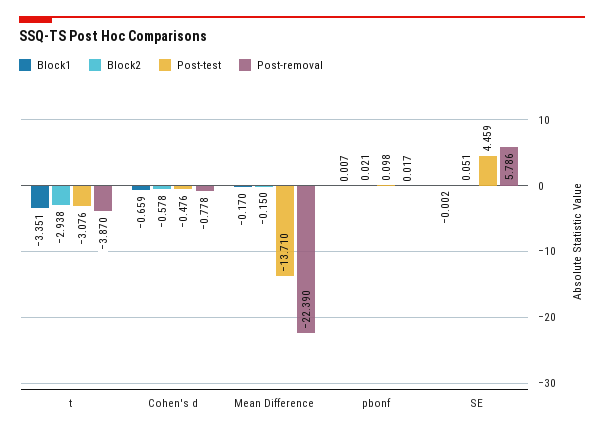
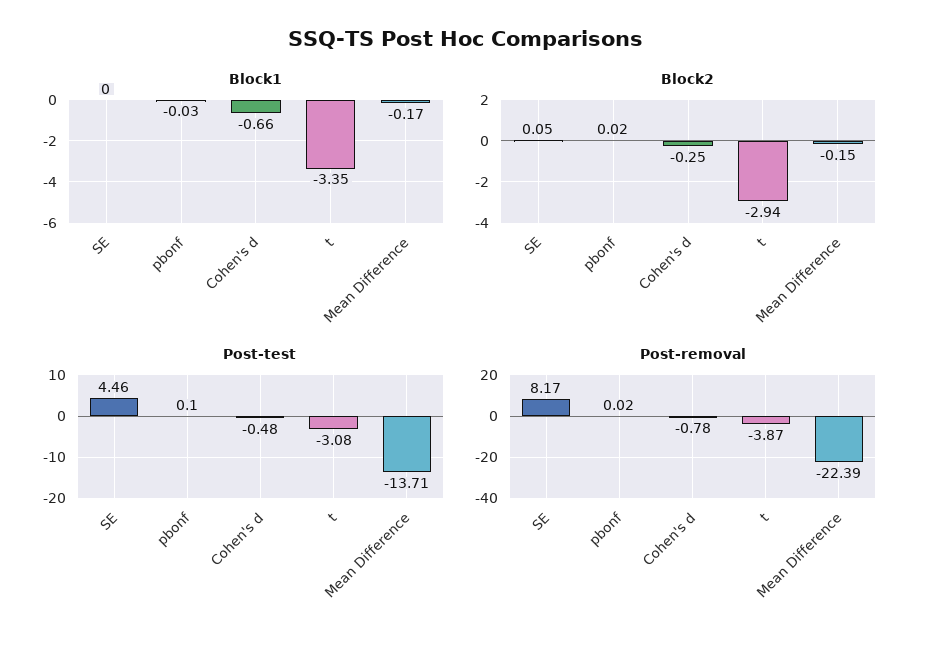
Block2, Cohen's d: -0.578 -> -0.25
Block1, pbonf: 0.007 -> -0.03
Post-removal, SE: 5.786 -> 8.17

